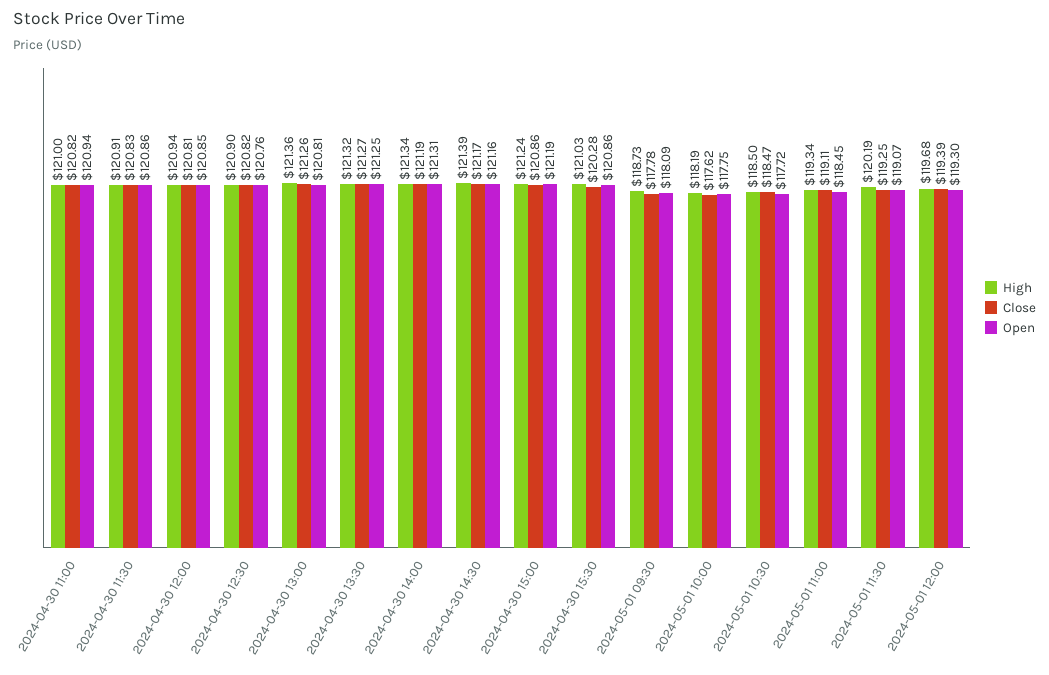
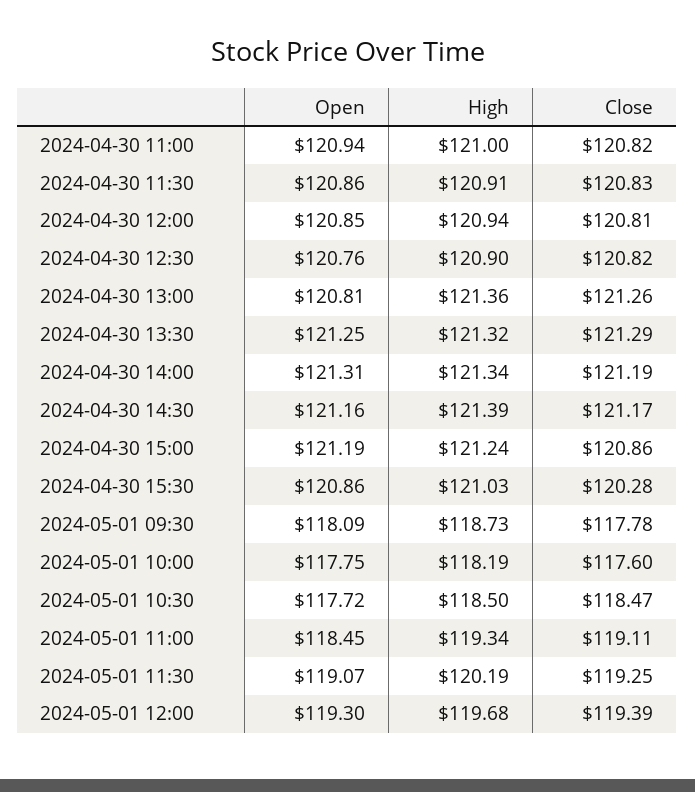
Close, 2024-04-30 13:30: 121.27 -> 121.29
Close, 2024-05-01 10:00: 117.62 -> 117.6

